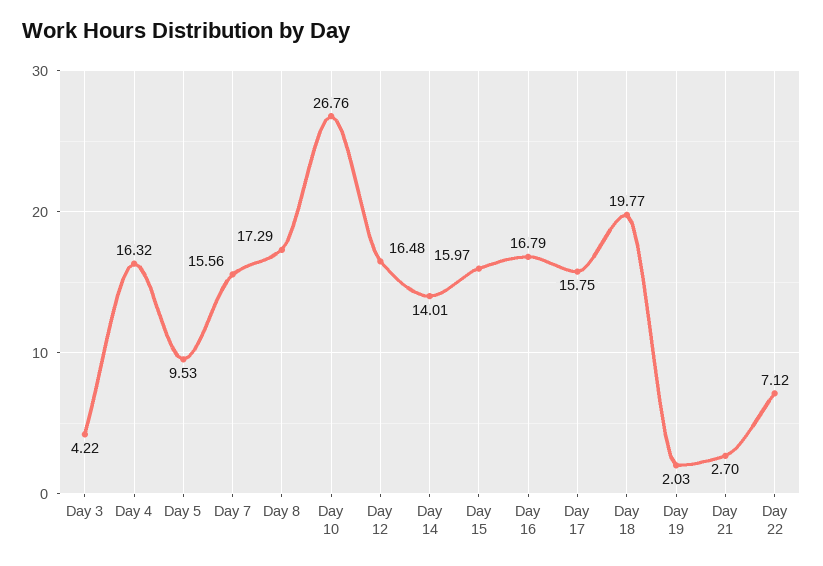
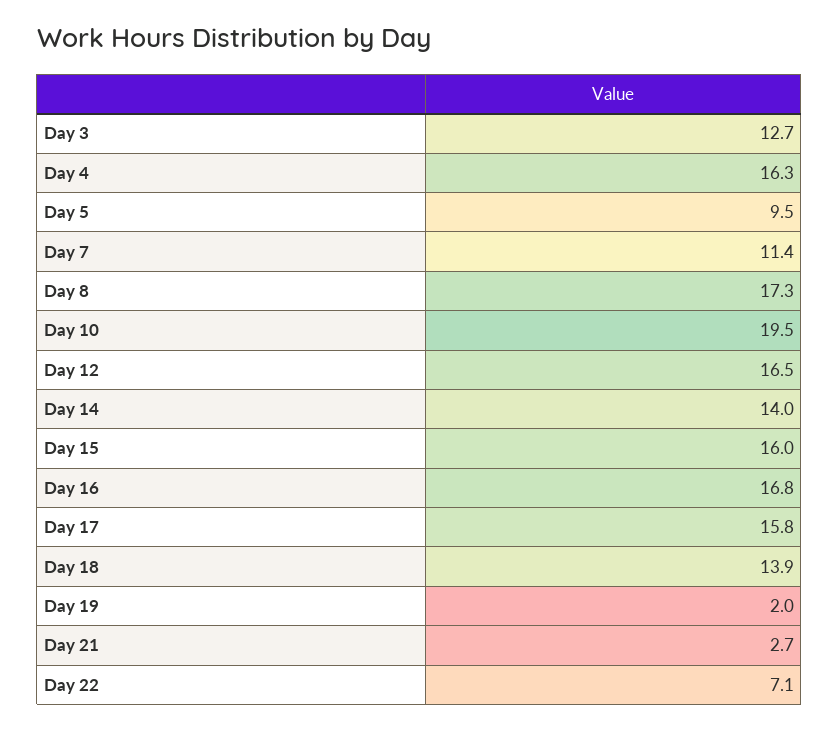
Day 3: 4.22 -> 12.7
Day 7: 15.56 -> 11.4
Day 10: 26.76 -> 19.5
Day 18: 19.77 -> 13.9

